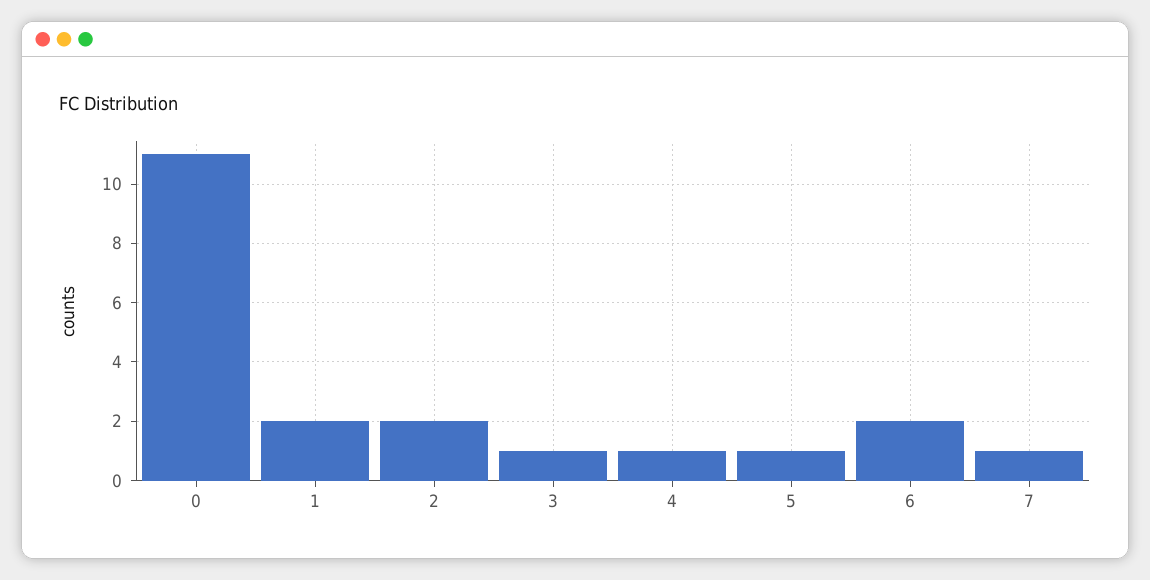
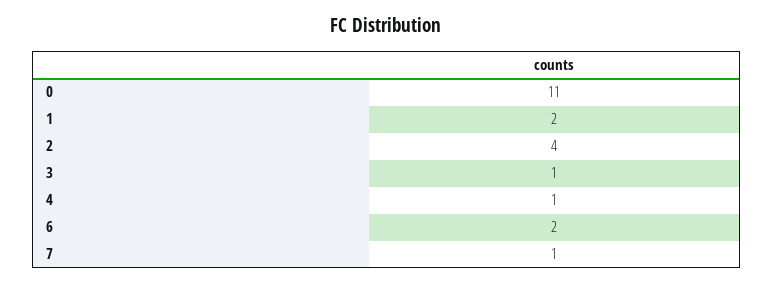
2: 2 -> 4
5: 1 -> none

